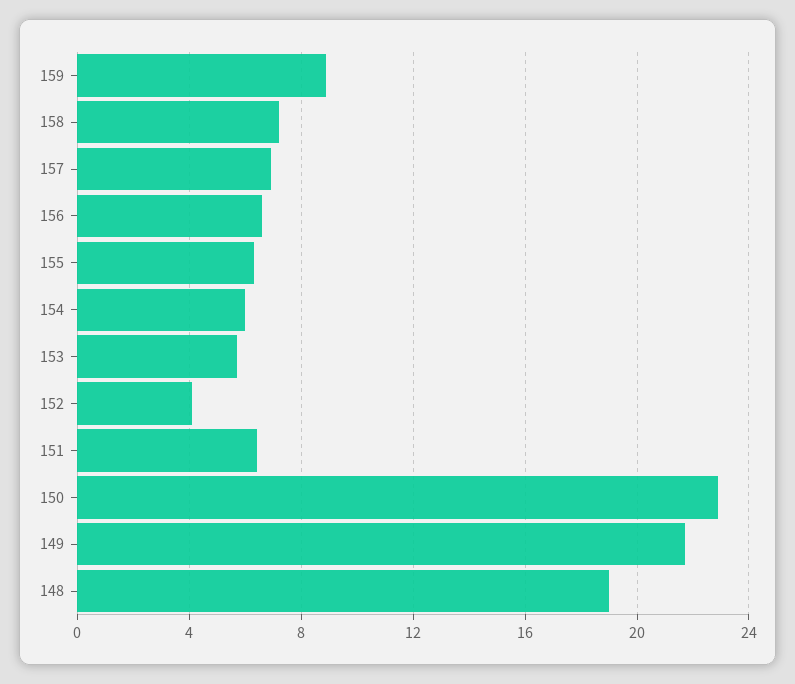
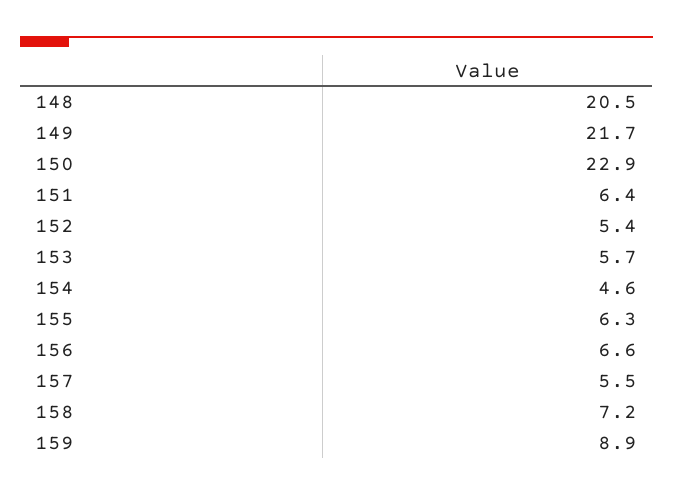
157: 7 -> 5.5
154: 6 -> 4.6
152: 4 -> 5.4
148: 19 -> 20.5

